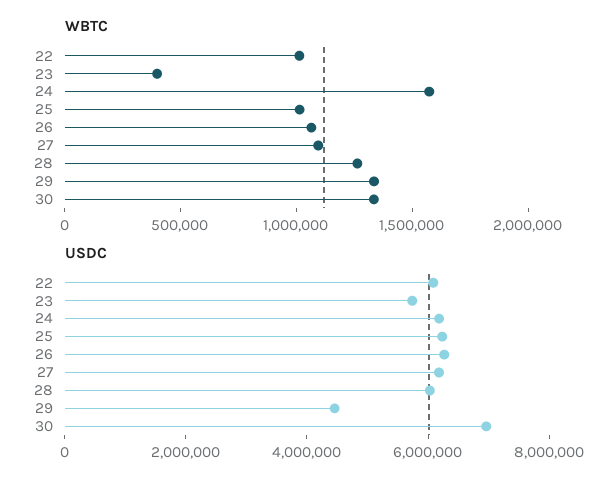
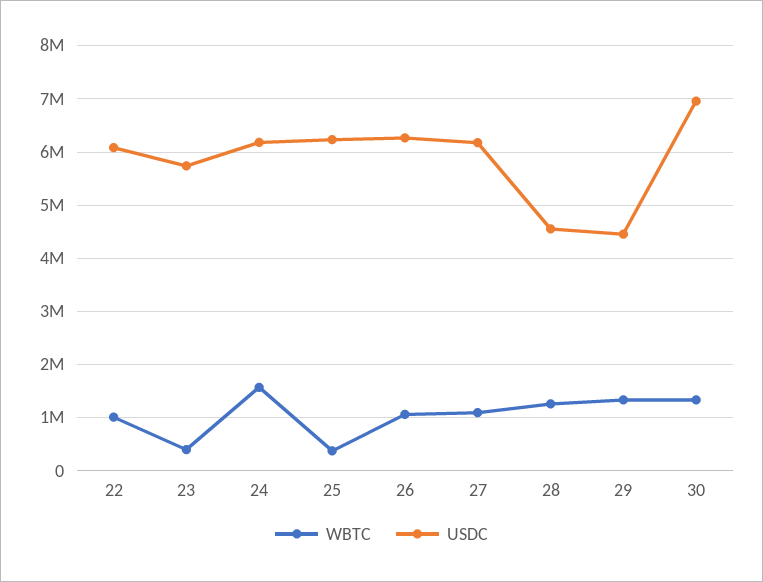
WBTC, 25: 1000000 -> 400000
USDC, 28: 6000000 -> 4600000

